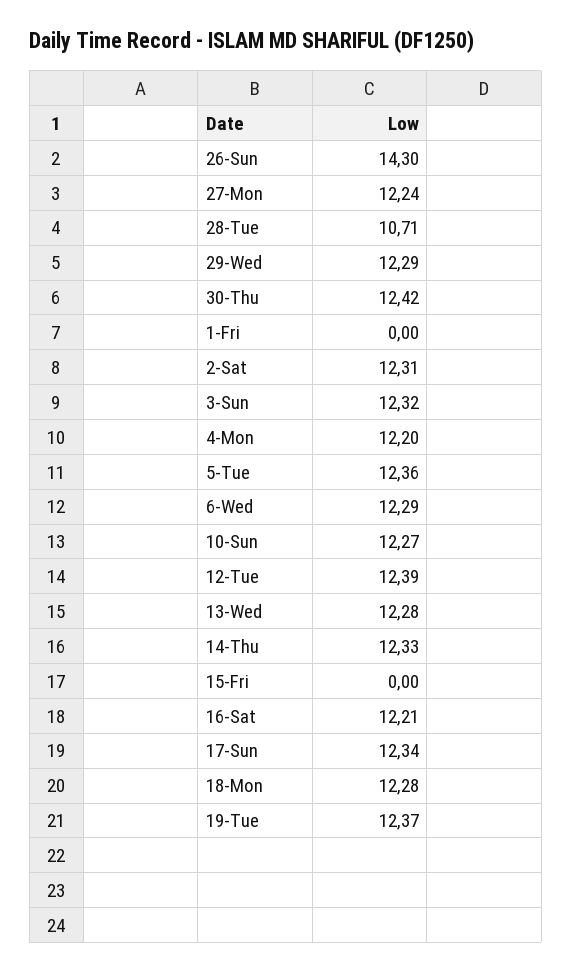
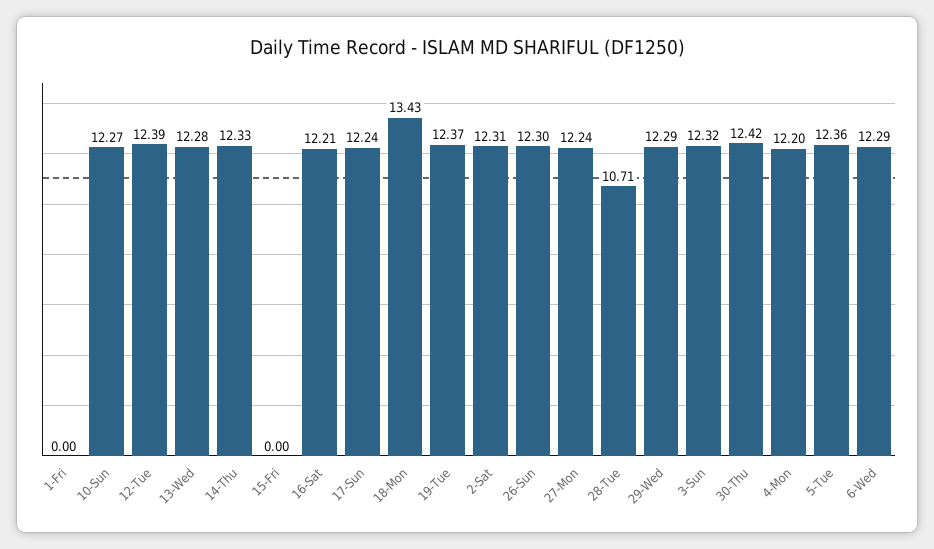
26-Sun: 14.3 -> 12.3
17-Sun: 12.34 -> 12.24
18-Mon: 12.28 -> 13.43

